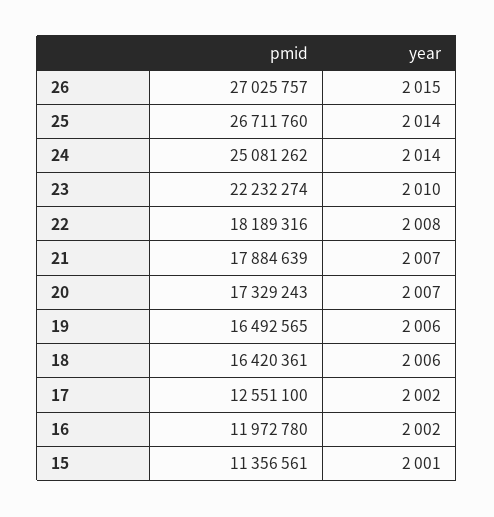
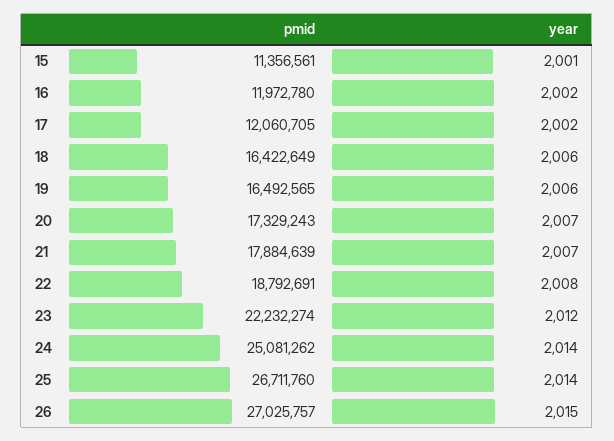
year, 23: 2010 -> 2012
pmid, 22: 18189316 -> 18792691
pmid, 18: 16420361 -> 16422649
pmid, 17: 12551100 -> 12060705

